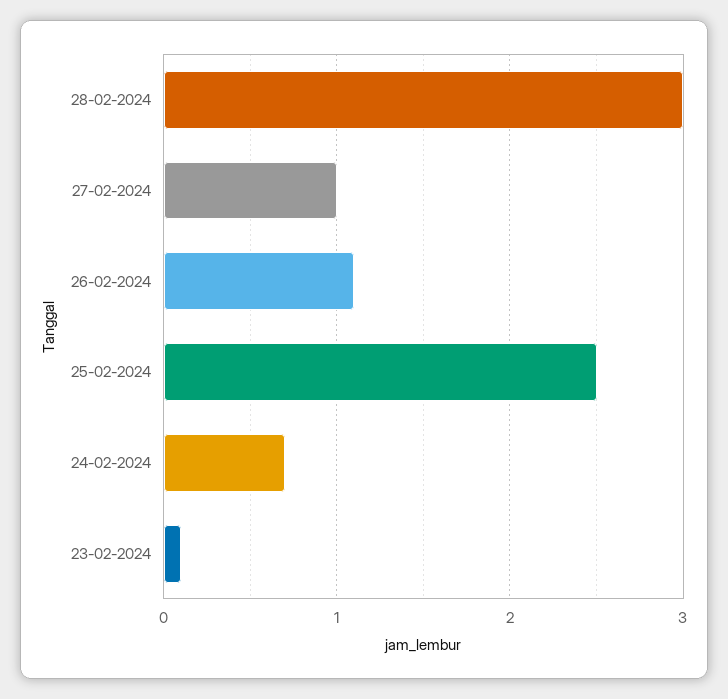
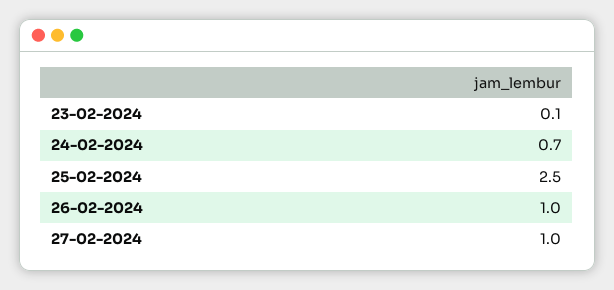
28-02-2024: 3 -> none
26-02-2024: 1.1 -> 1

